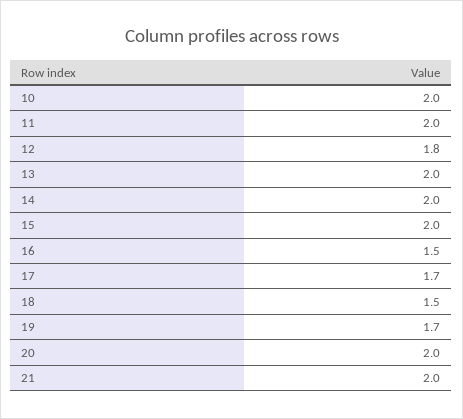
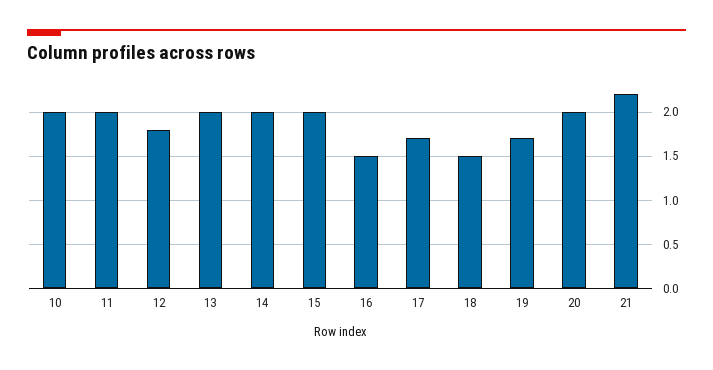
21: 2 -> 2.2

